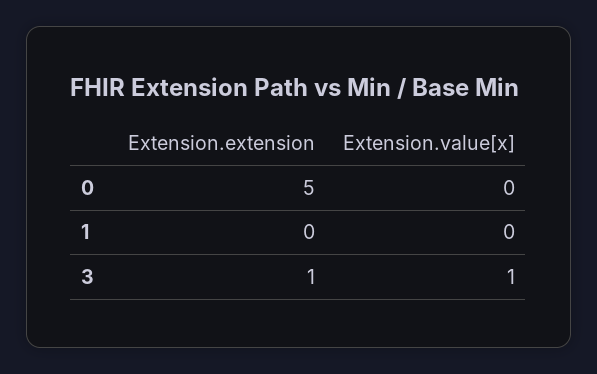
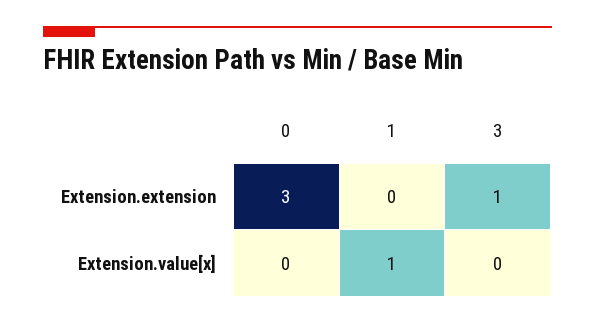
Extension.extension, 0: 5 -> 3
Extension.value[x], 1: 0 -> 1
Extension.value[x], 3: 1 -> 0

